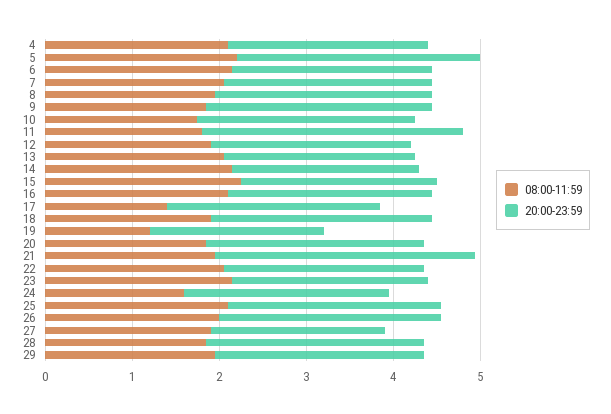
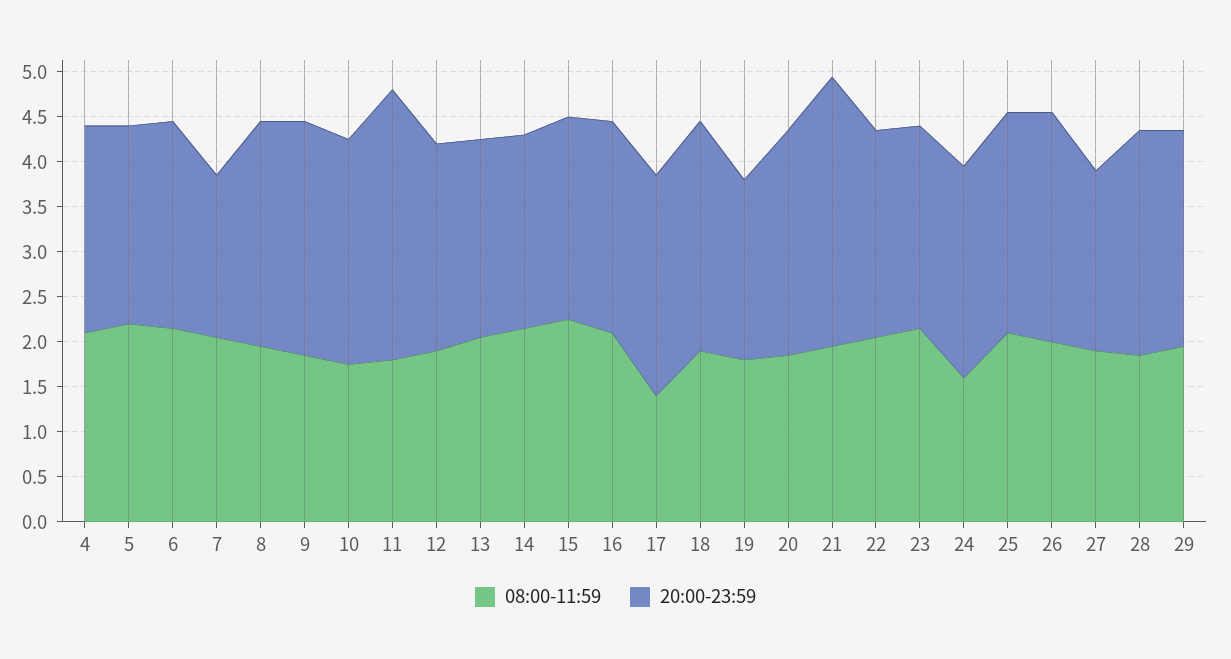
20:00-23:59, 5: 2.8 -> 2.2
20:00-23:59, 7: 2.4 -> 1.8
08:00-11:59, 19: 1.2 -> 1.8

